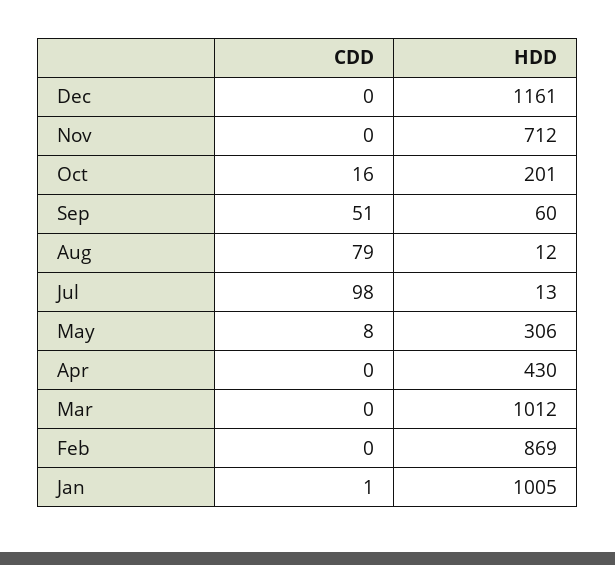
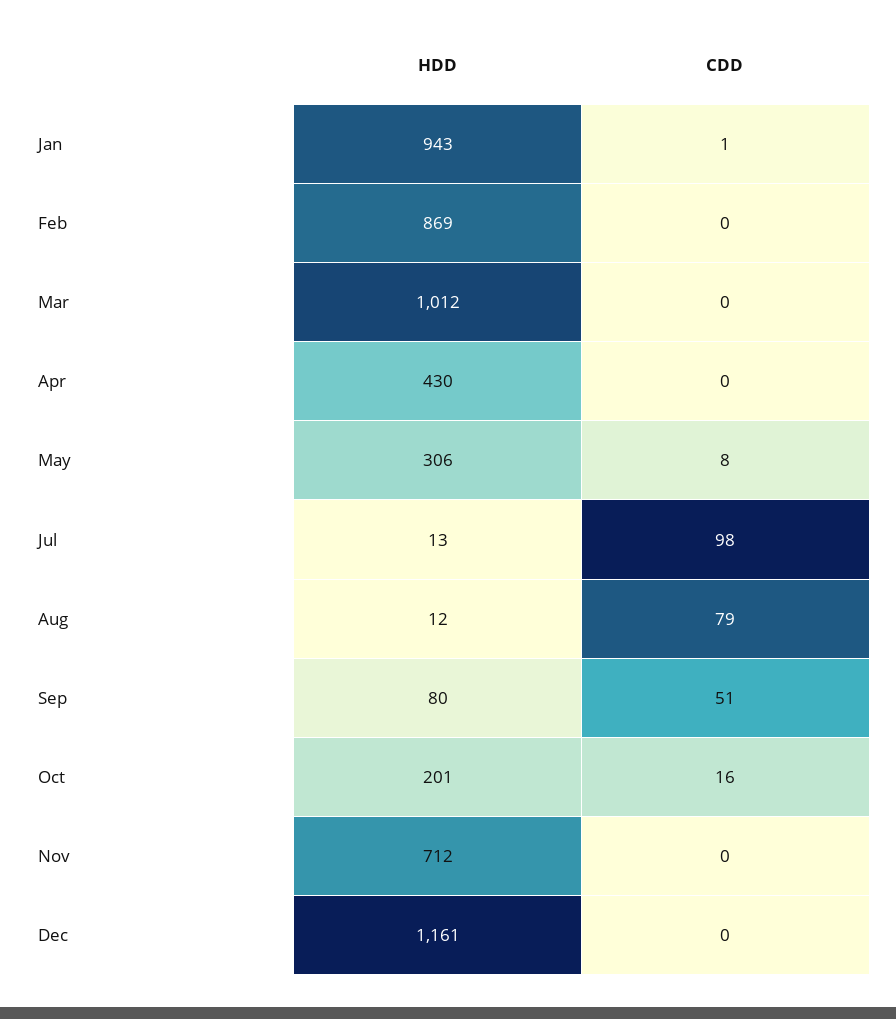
HDD, Sep: 60 -> 80
HDD, Jan: 1005 -> 943

